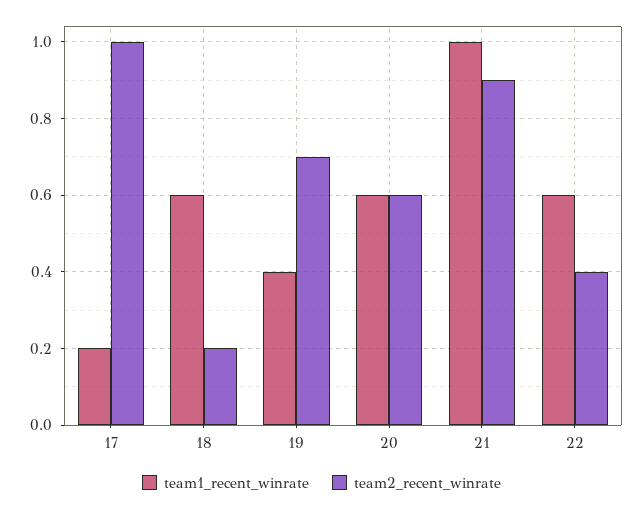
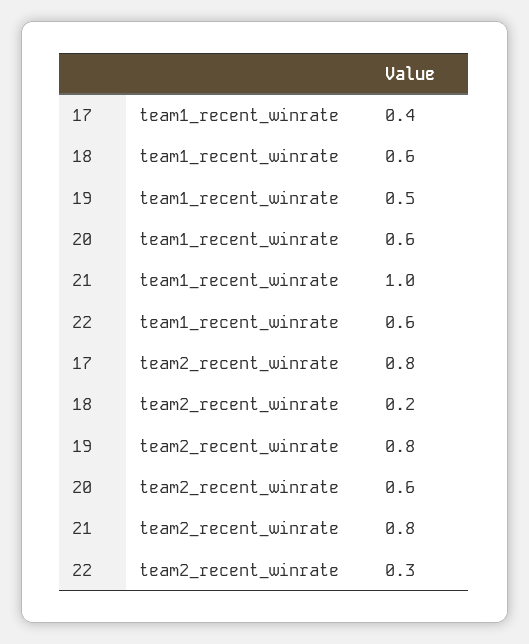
team1_recent_winrate, 17: 0.2 -> 0.4
team2_recent_winrate, 17: 1 -> 0.8
team1_recent_winrate, 19: 0.4 -> 0.5
team2_recent_winrate, 19: 0.7 -> 0.8
team2_recent_winrate, 21: 0.9 -> 0.8
team2_recent_winrate, 22: 0.4 -> 0.3

